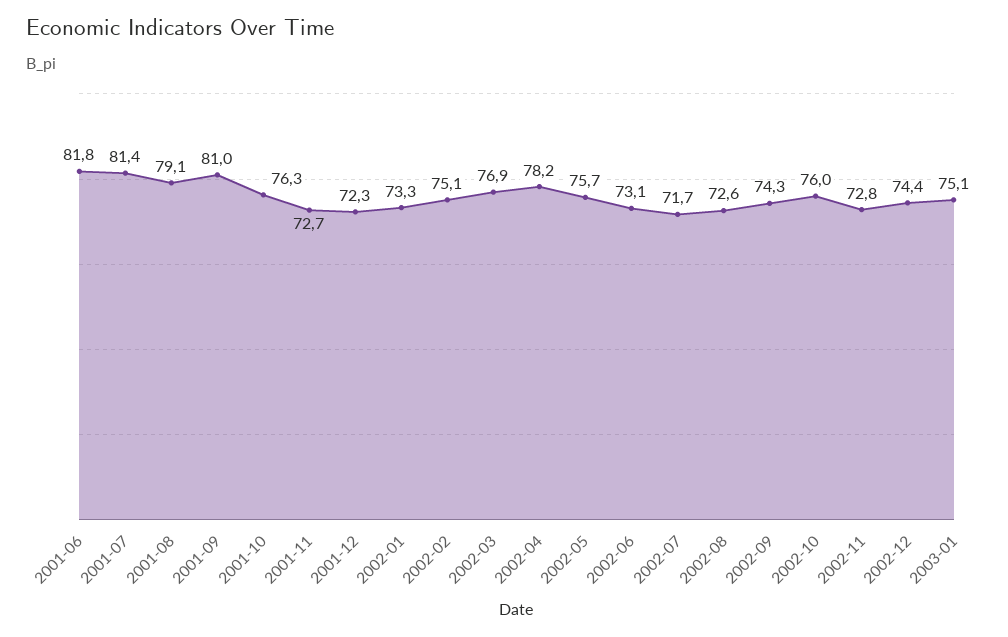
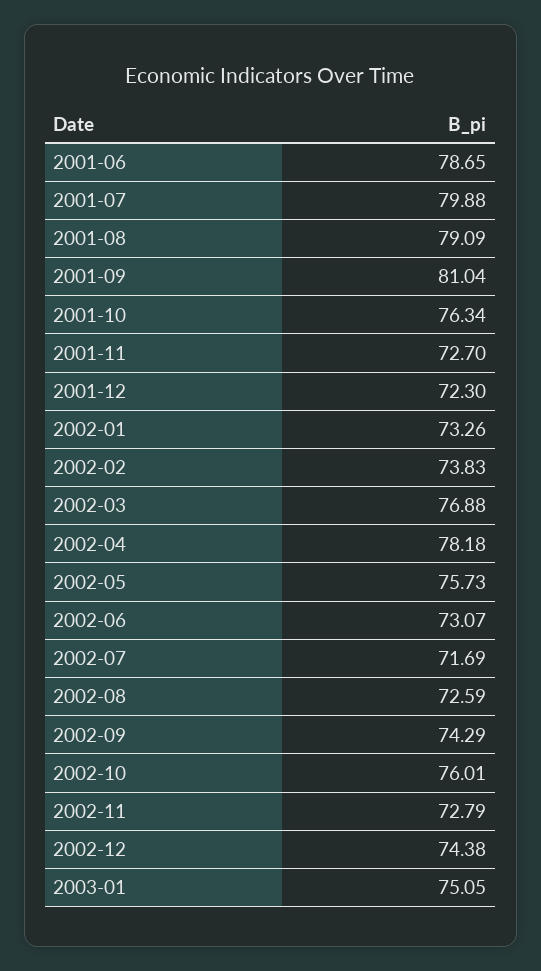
2001-06: 81.8 -> 78.65
2001-07: 81.4 -> 79.88
2002-02: 75.1 -> 73.83

